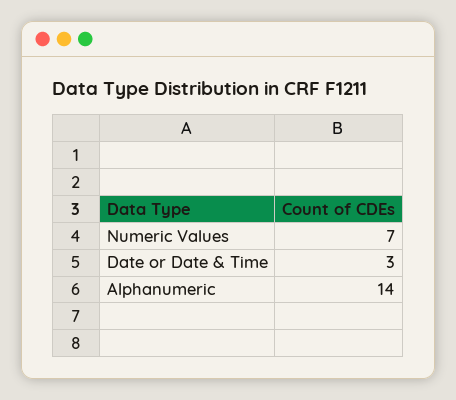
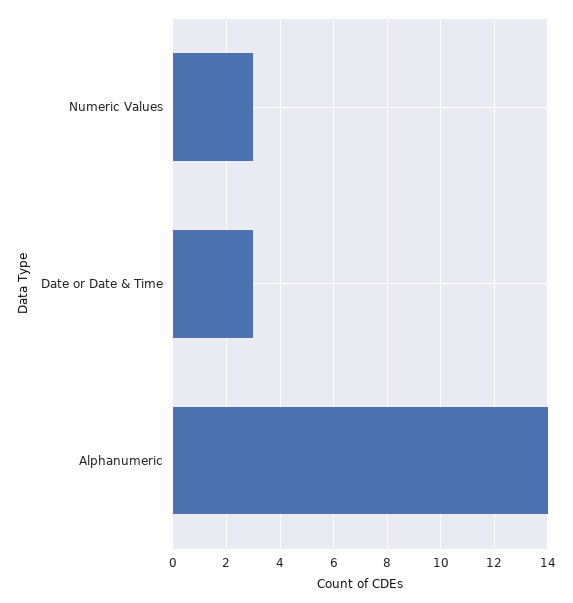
Numeric Values: 7 -> 3

